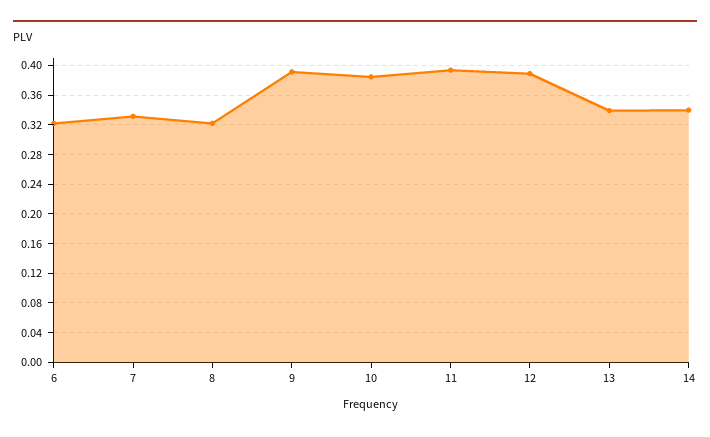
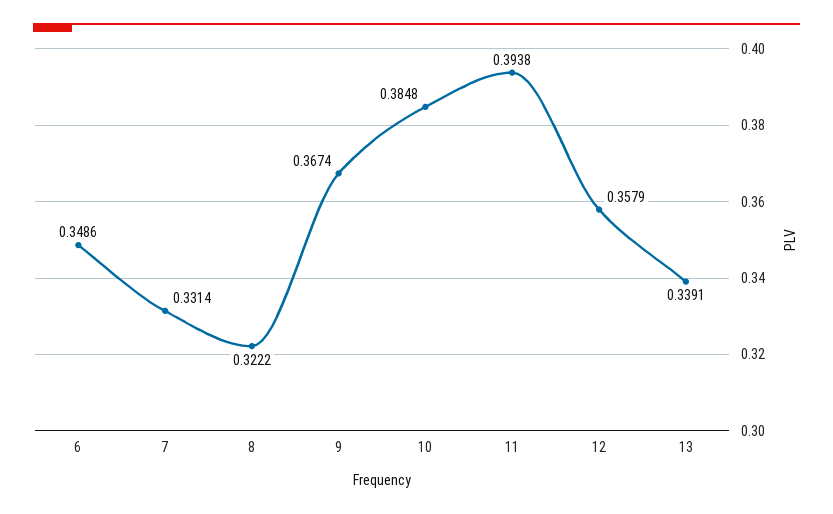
6: 0.32 -> 0.3486
9: 0.39 -> 0.3674
12: 0.39 -> 0.3579
14: 0.34 -> none

